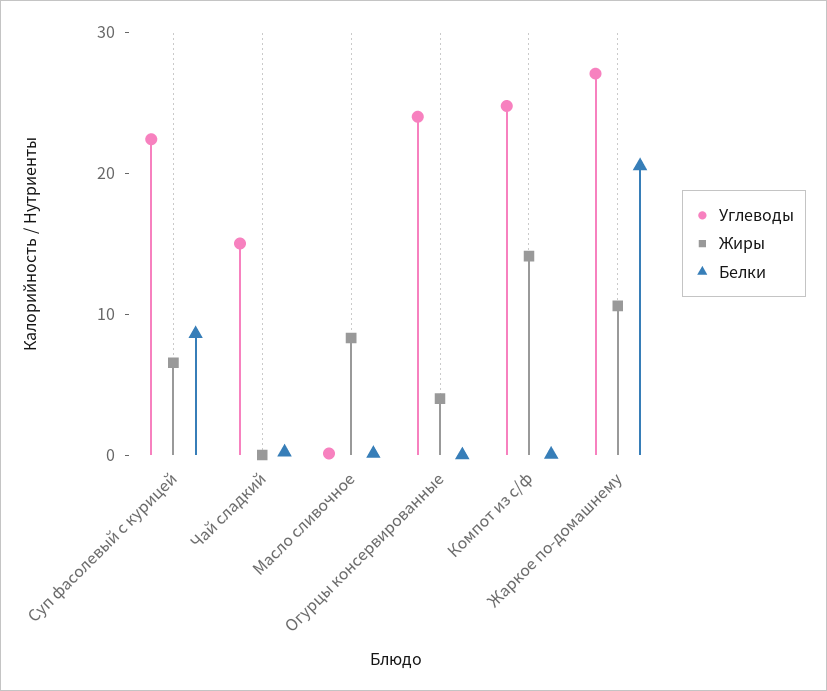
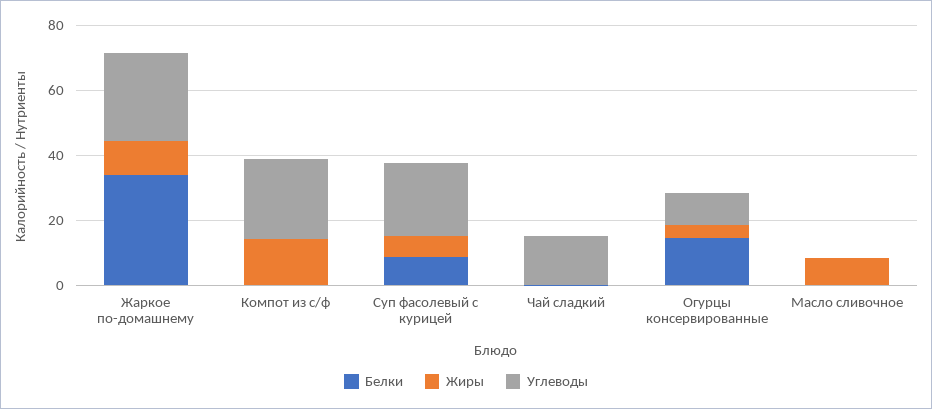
Углеводы, Огурцы консервированные: 24 -> 10
Белки, Огурцы консервированные: 0 -> 15
Белки, Жаркое по-домашнему: 20 -> 35

